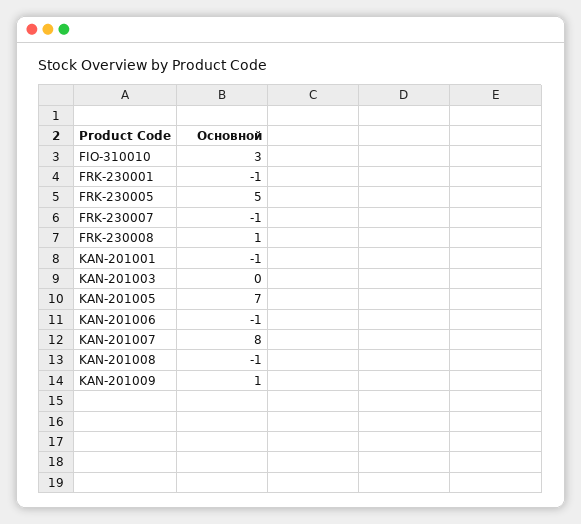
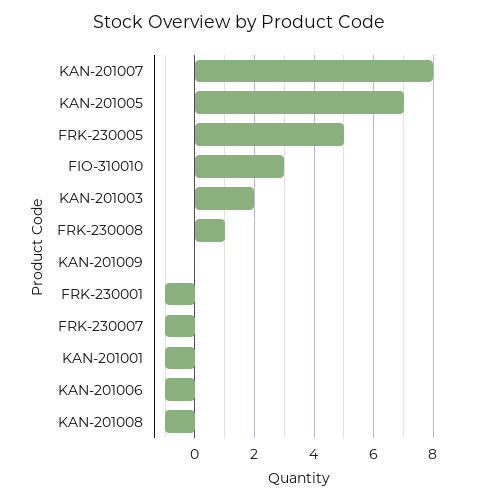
KAN-201003: 0 -> 2
KAN-201009: 1 -> 0

